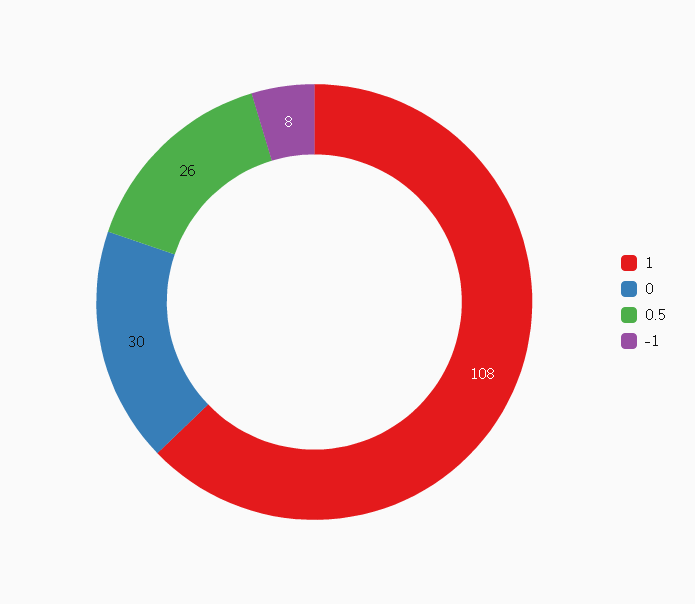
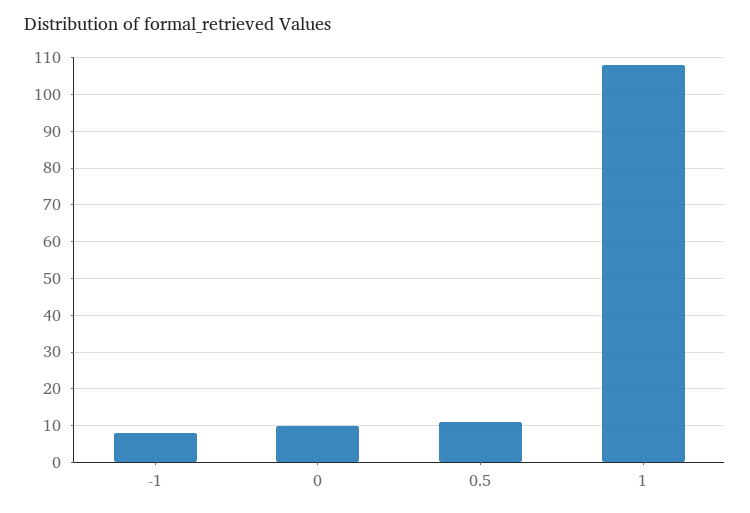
0: 30 -> 10
0.5: 26 -> 10

